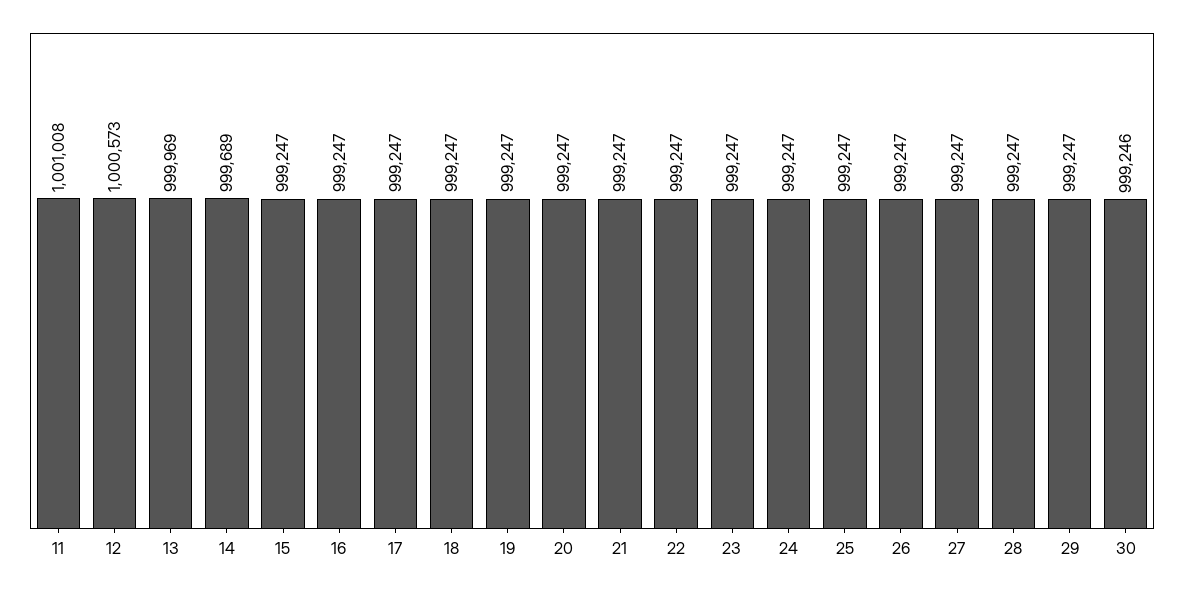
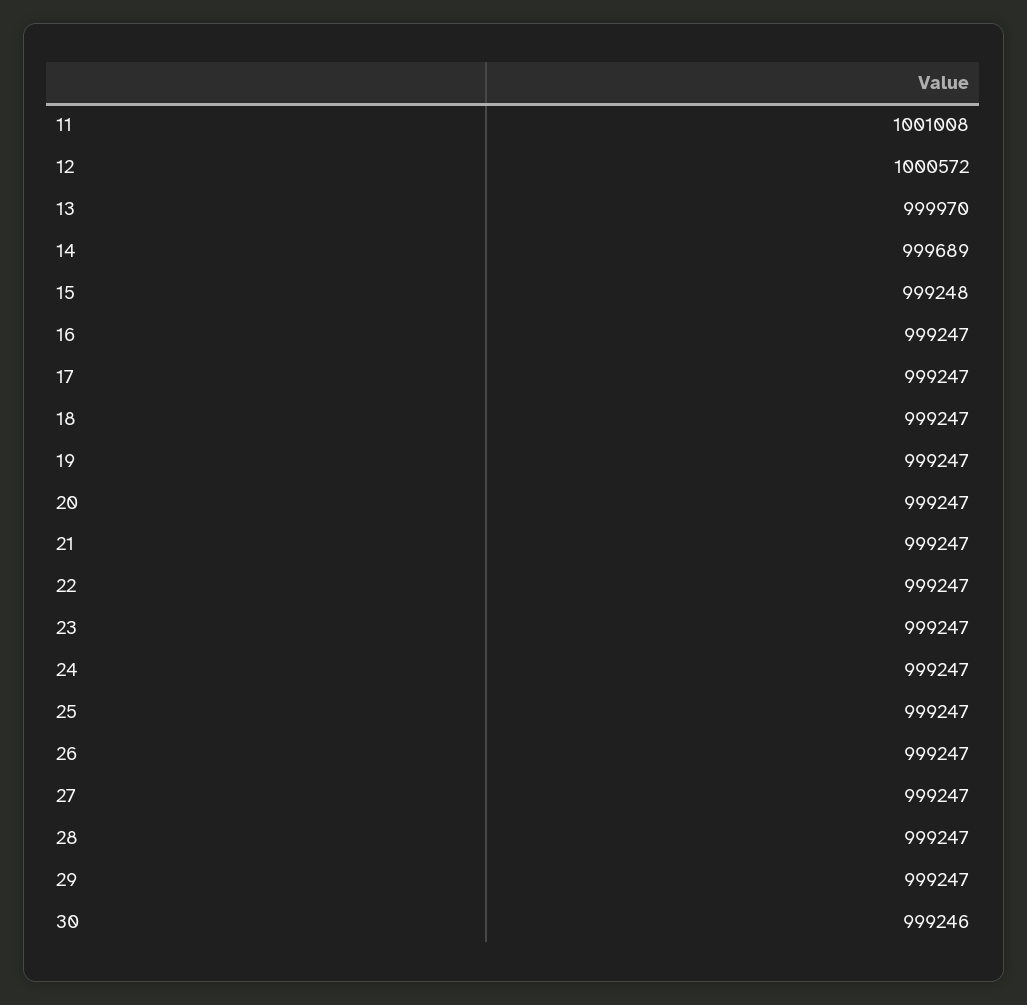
12: 1000573 -> 1000572
13: 999969 -> 999970
15: 999247 -> 999248

